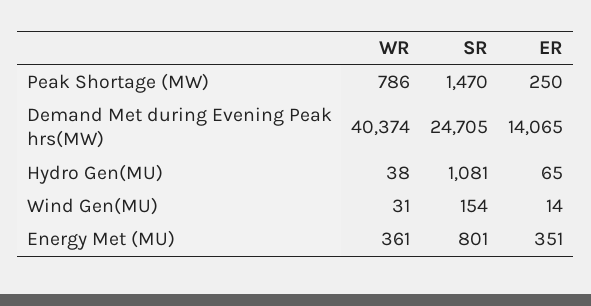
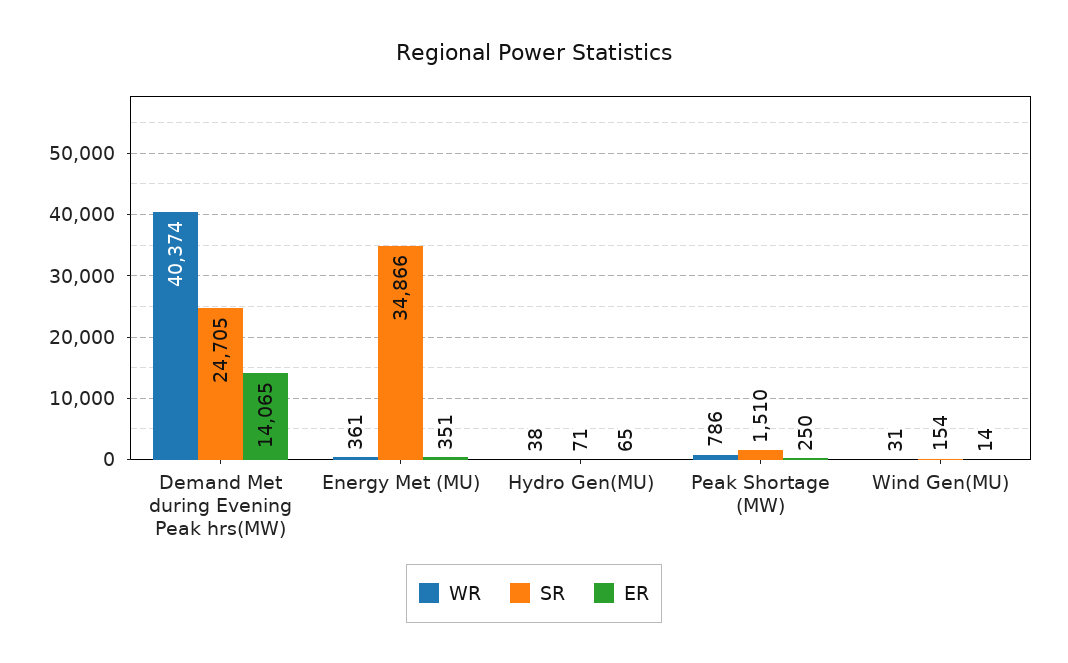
SR, Peak Shortage (MW): 1470 -> 1510
SR, Hydro Gen(MU): 1081 -> 71
SR, Energy Met (MU): 801 -> 34866

